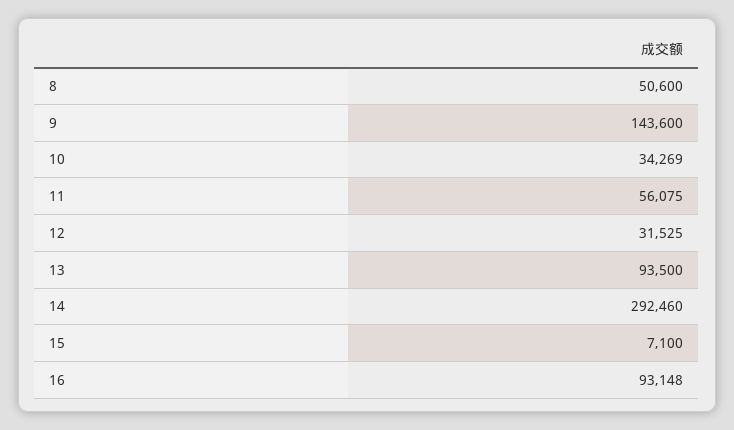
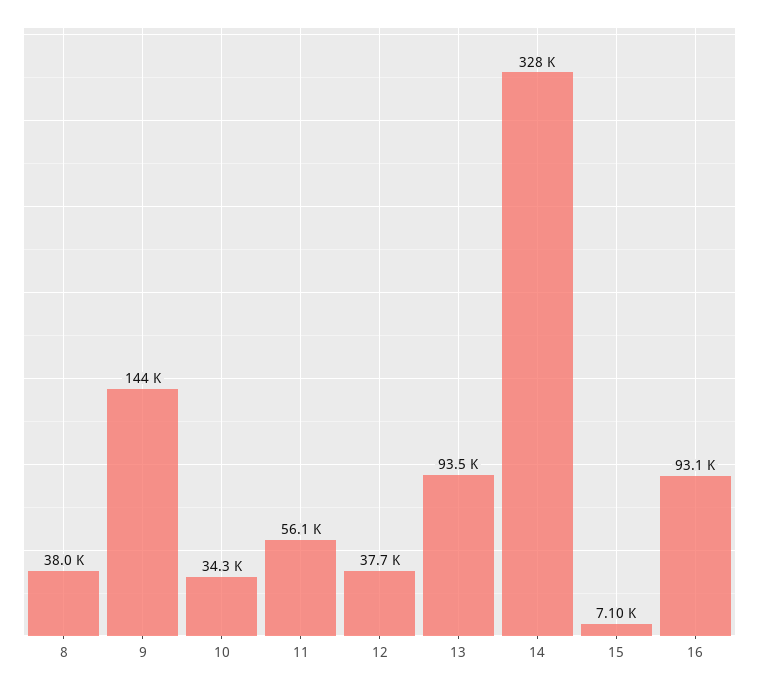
8: 50600 -> 38000
12: 31525 -> 37700
14: 292460 -> 328000

